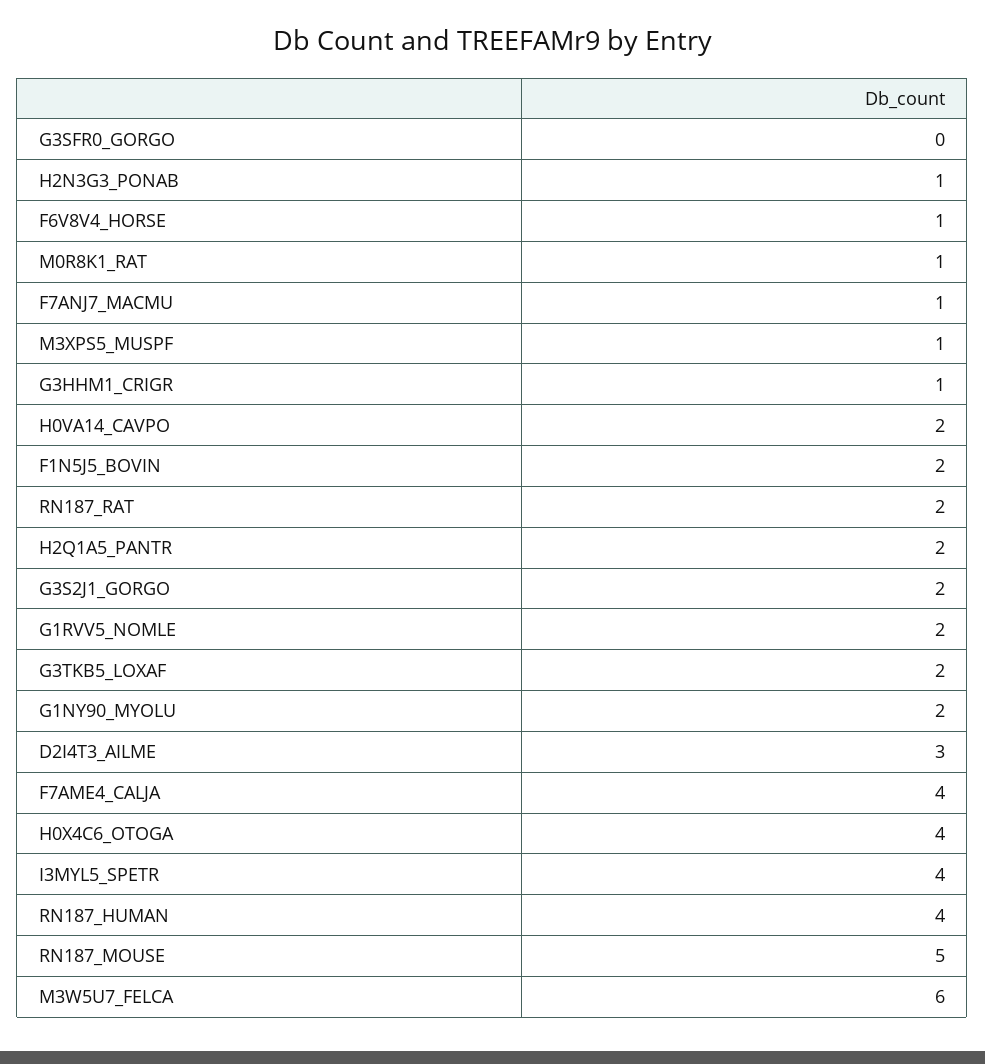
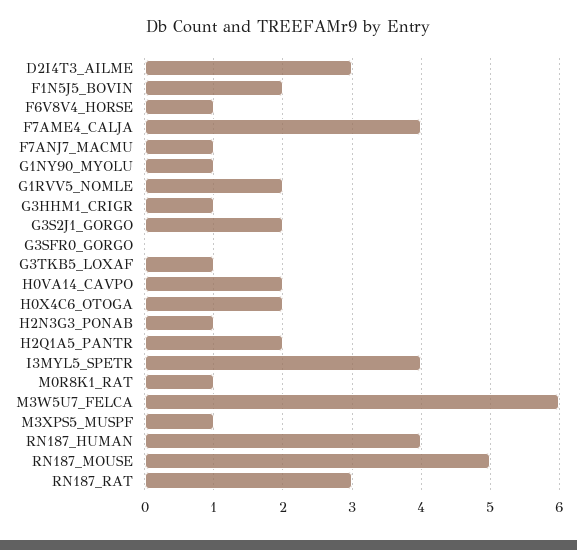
RN187_RAT: 2 -> 3
G3TKB5_LOXAF: 2 -> 1
G1NY90_MYOLU: 2 -> 1
H0X4C6_OTOGA: 4 -> 2

